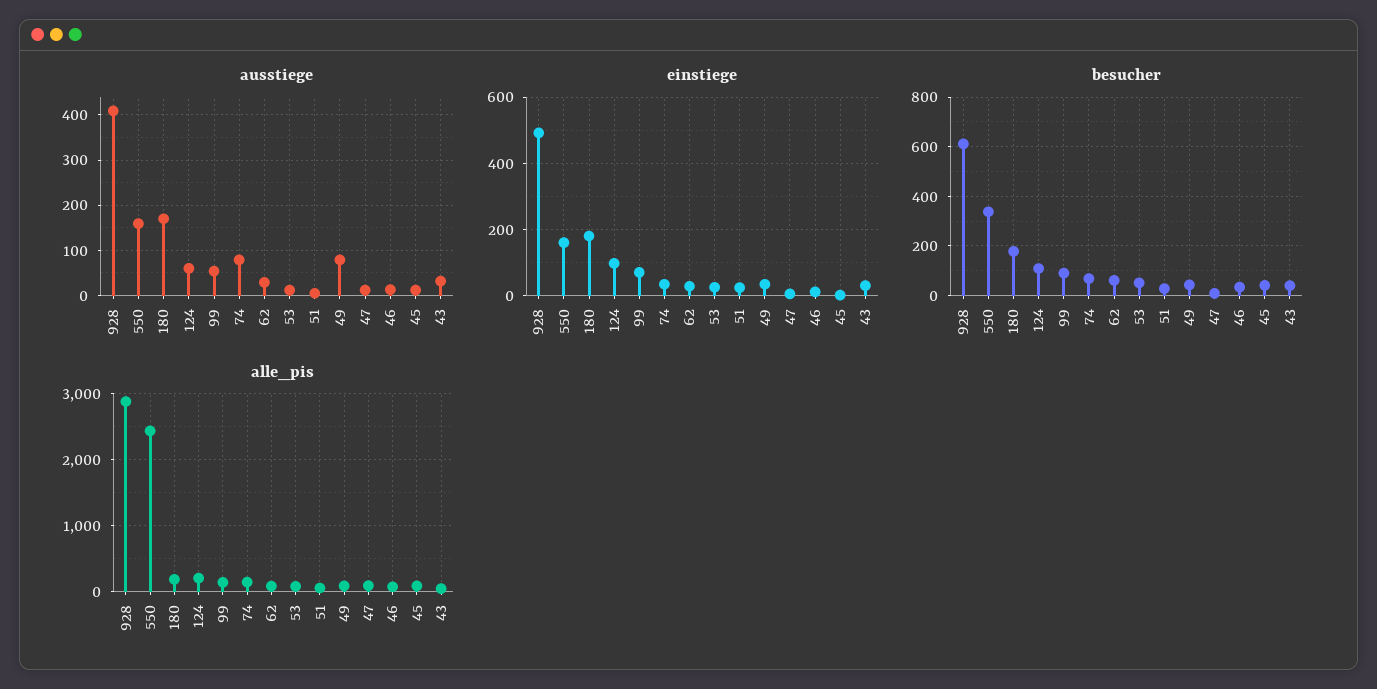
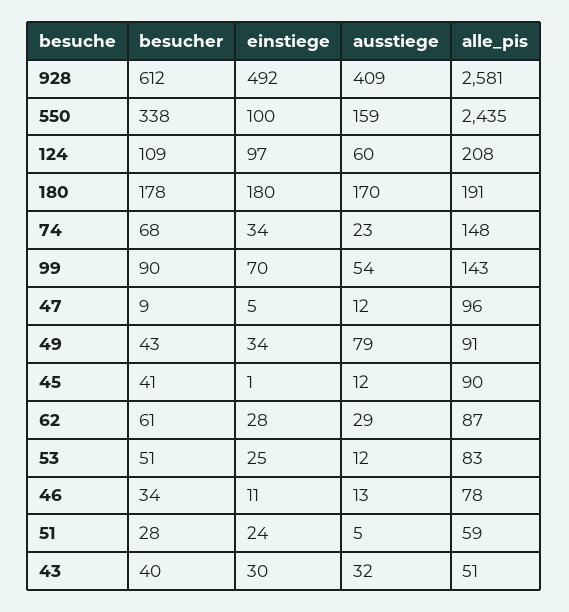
ausstiege, 74: 80 -> 23
einstiege, 550: 160 -> 100
alle_pis, 928: 2900 -> 2581

